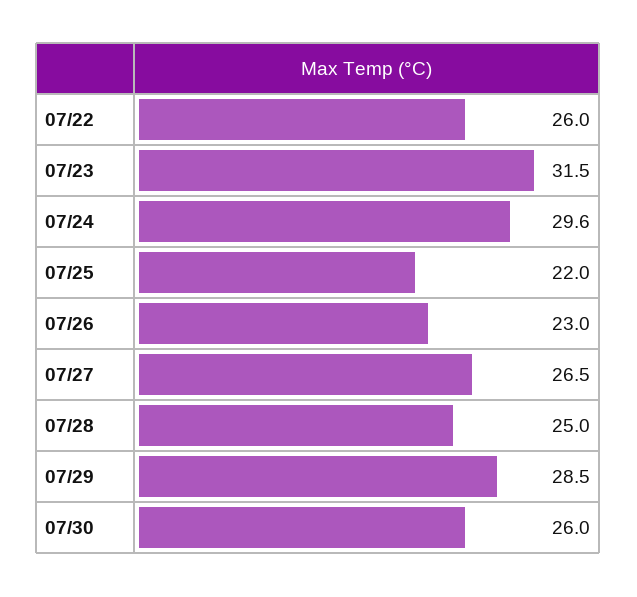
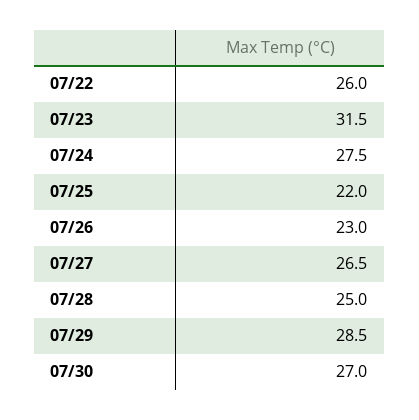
07/24: 29.6 -> 27.5
07/30: 26 -> 27

